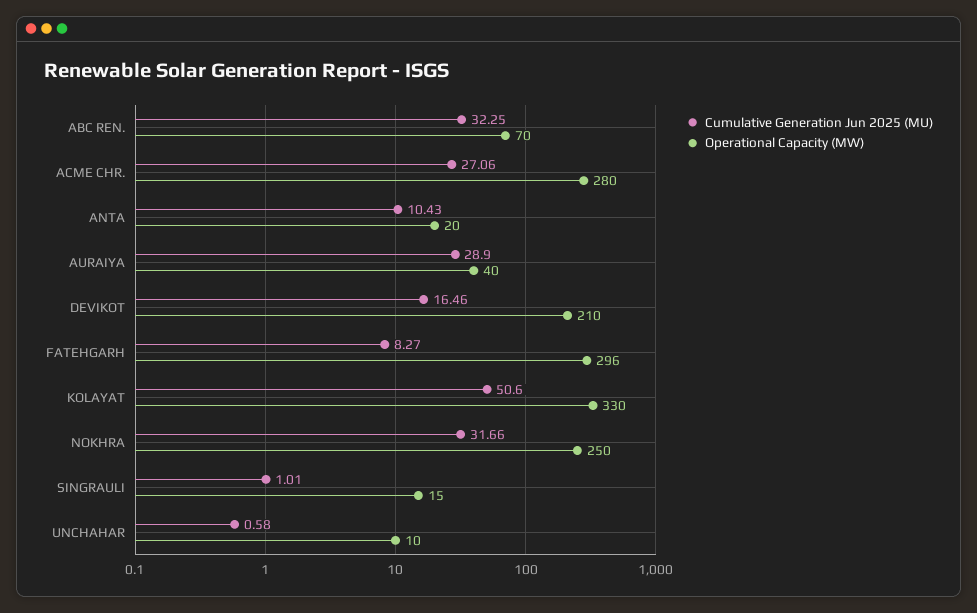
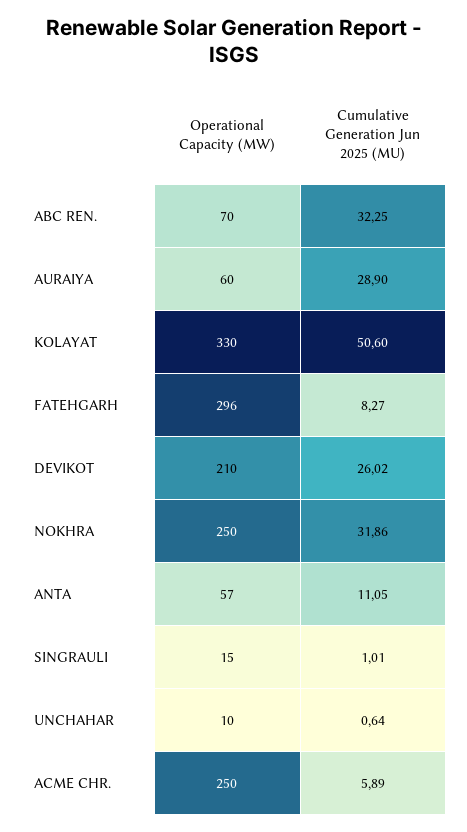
Cumulative Generation Jun 2025 (MU), ACME CHR.: 27.06 -> 5.89
Operational Capacity (MW), ACME CHR.: 280 -> 250
Cumulative Generation Jun 2025 (MU), ANTA: 10.43 -> 11.05
Operational Capacity (MW), ANTA: 20 -> 57
Operational Capacity (MW), AURAIYA: 40 -> 60
Cumulative Generation Jun 2025 (MU), DEVIKOT: 16.46 -> 26.02
Cumulative Generation Jun 2025 (MU), NOKHRA: 31.66 -> 31.86
Cumulative Generation Jun 2025 (MU), UNCHAHAR: 0.58 -> 0.64

